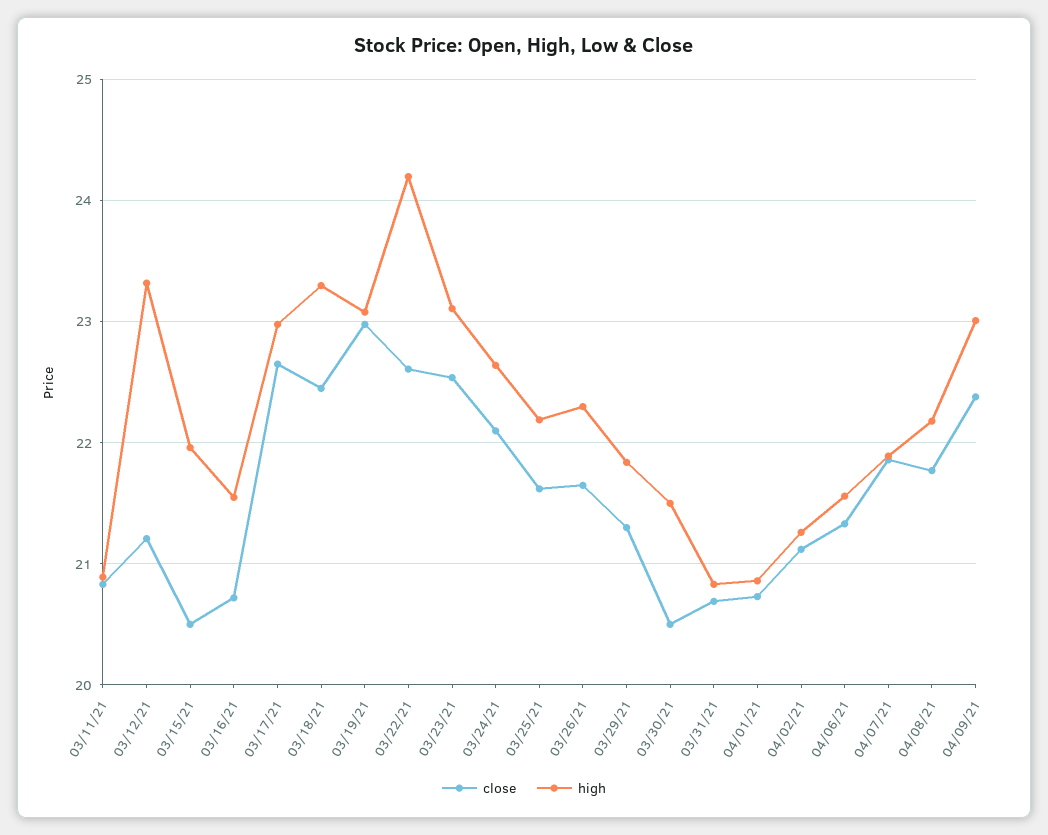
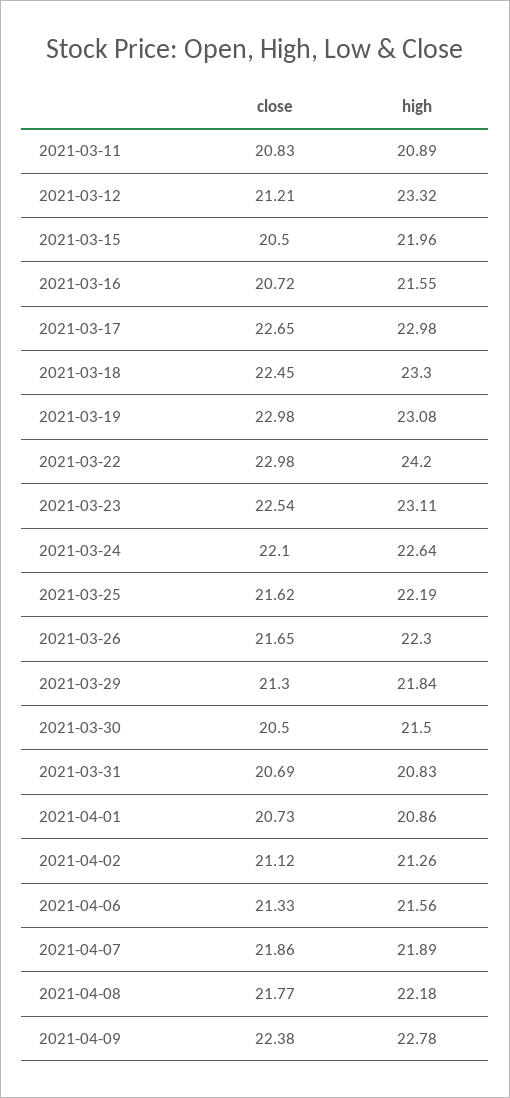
close, 03/22/21: 22.6 -> 22.98
high, 04/09/21: 23 -> 22.78

